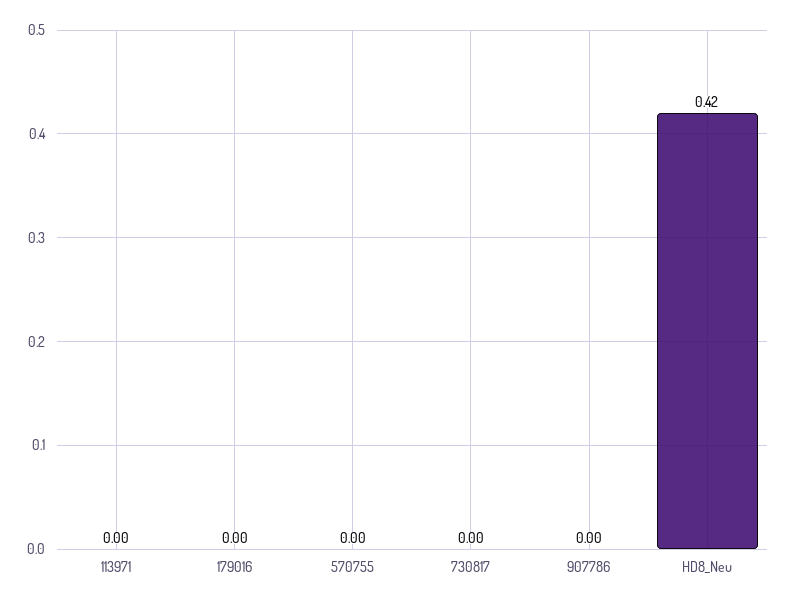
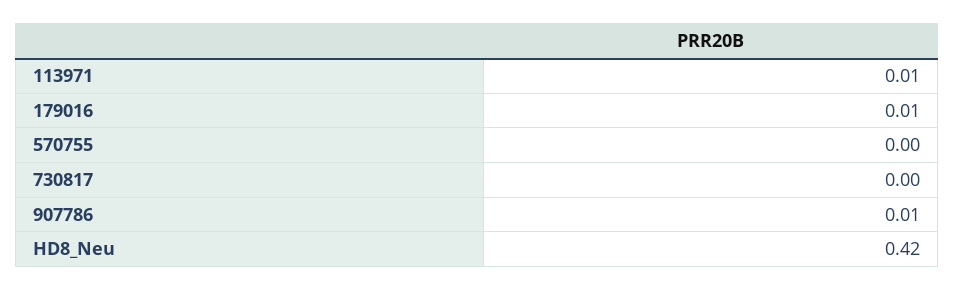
113971: 0 -> 0.01
179016: 0 -> 0.01
907786: 0 -> 0.01

